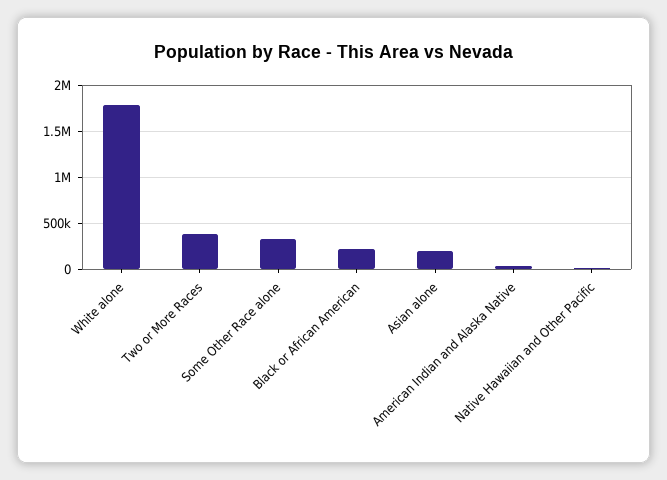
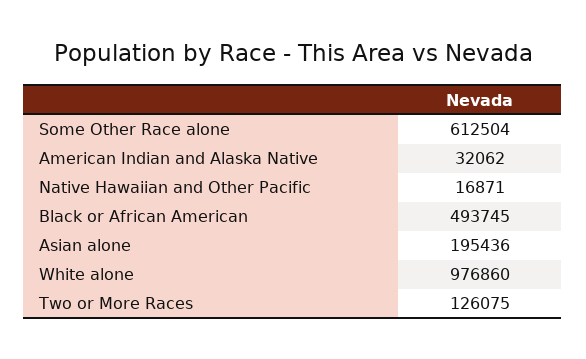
White alone: 1800000 -> 976860
Two or More Races: 400000 -> 126075
Some Other Race alone: 300000 -> 612504
Black or African American: 200000 -> 493745

